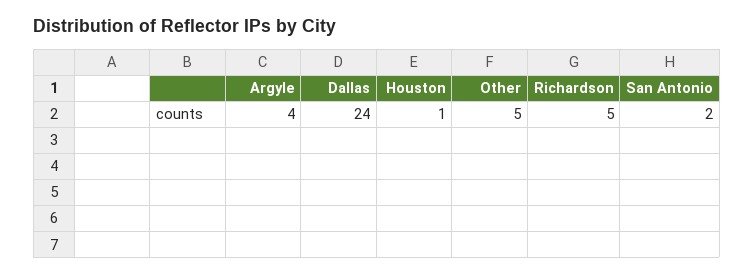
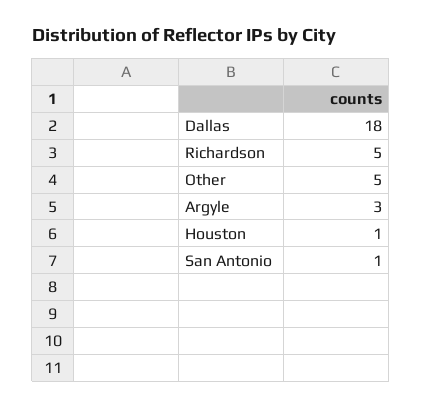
Argyle: 4 -> 3
Dallas: 24 -> 18
San Antonio: 2 -> 1

